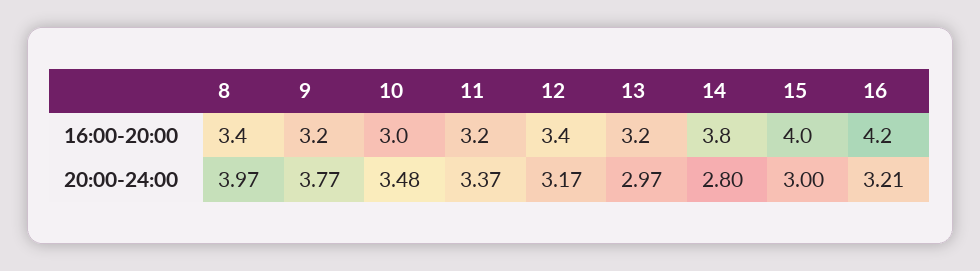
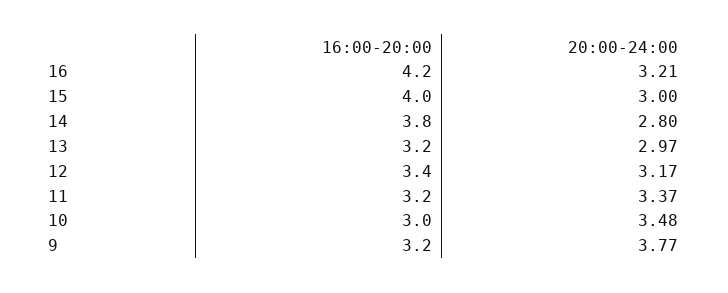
8, 16:00-20:00: 3.4 -> none
8, 20:00-24:00: 3.97 -> none

